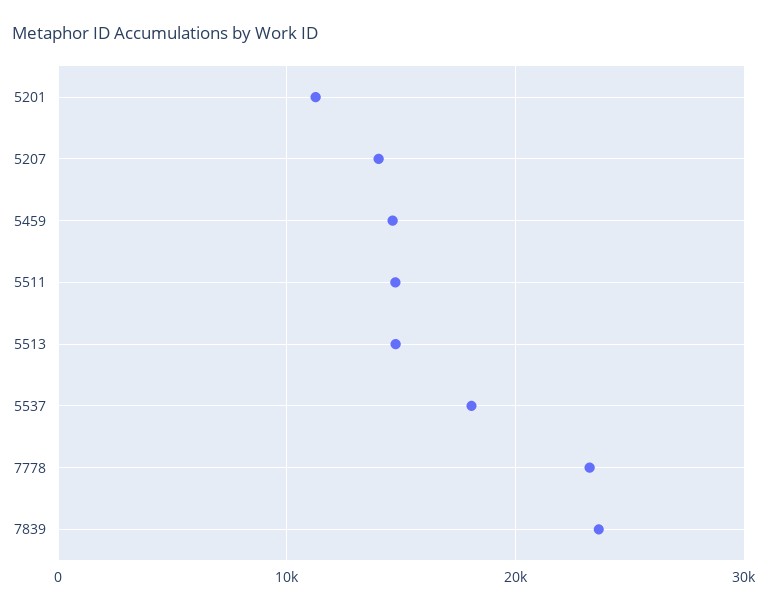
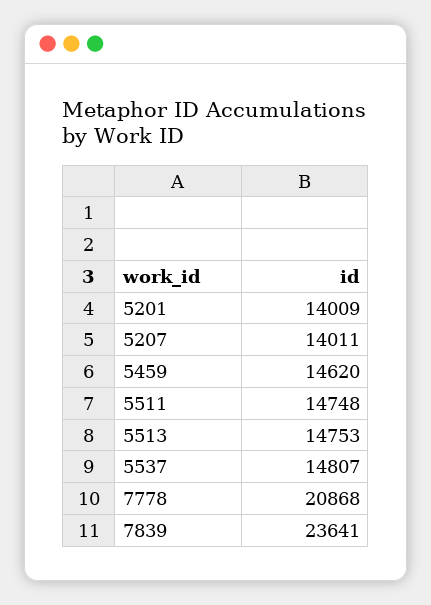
5201: 11000 -> 14009
5537: 18000 -> 14807
7778: 23000 -> 20868

